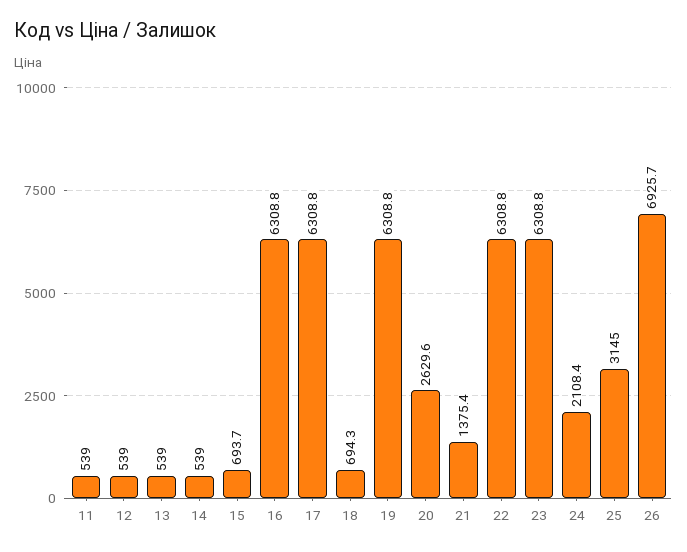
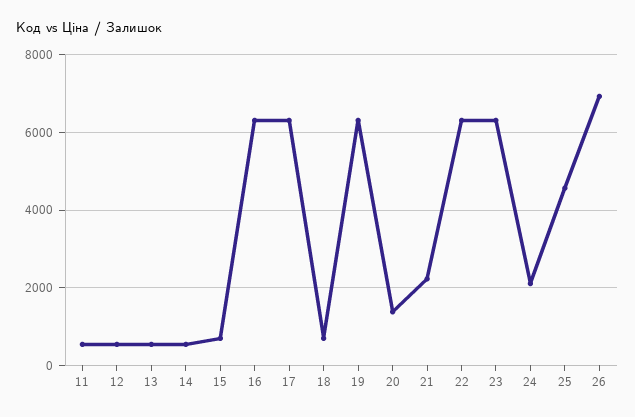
20: 2629.6 -> 1400
21: 1375.4 -> 2200
25: 3145 -> 4600

